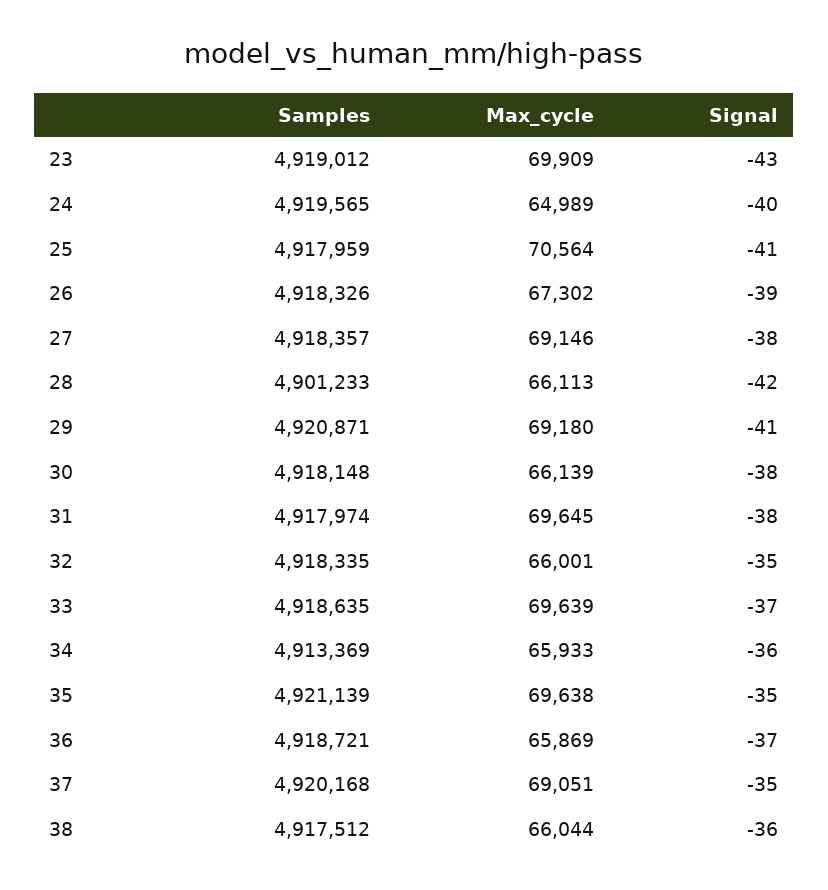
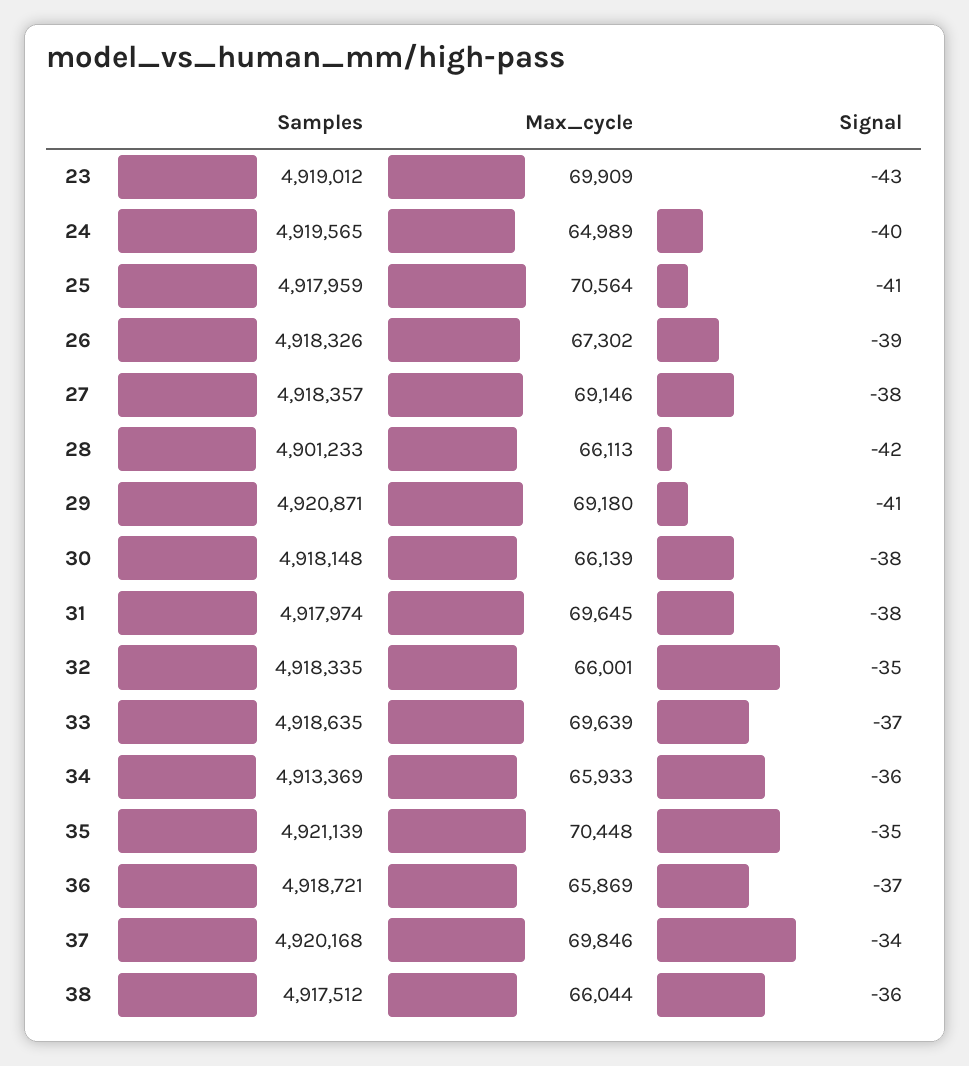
Max_cycle, 35: 69638 -> 70448
Max_cycle, 37: 69051 -> 69846
Signal, 37: -35 -> -34

